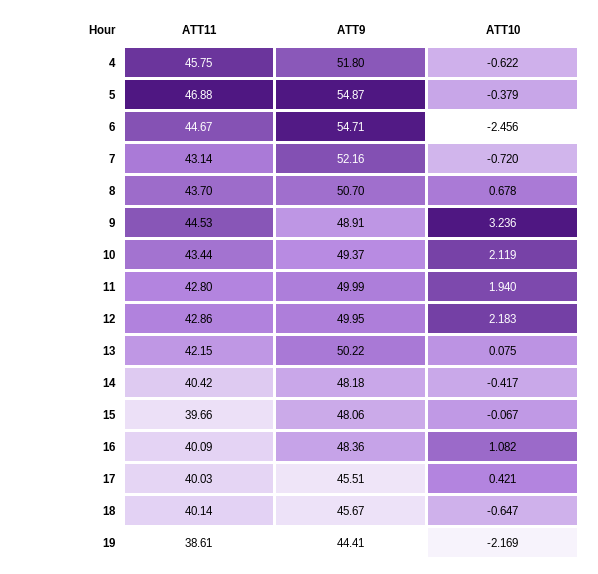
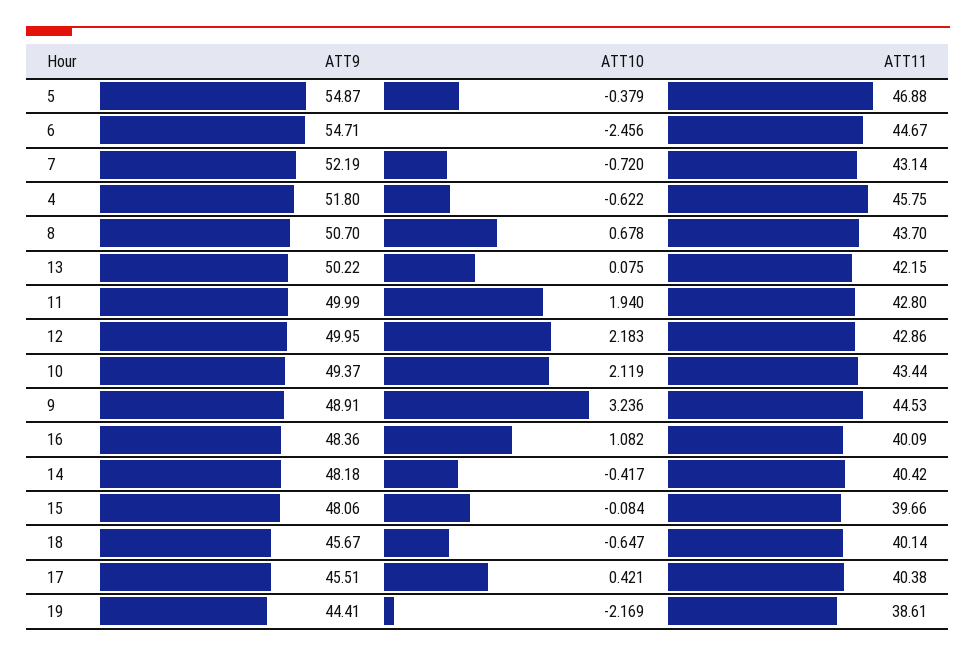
ATT9, 7: 52.16 -> 52.19
ATT10, 15: -0.067 -> -0.084
ATT11, 17: 40.03 -> 40.38

